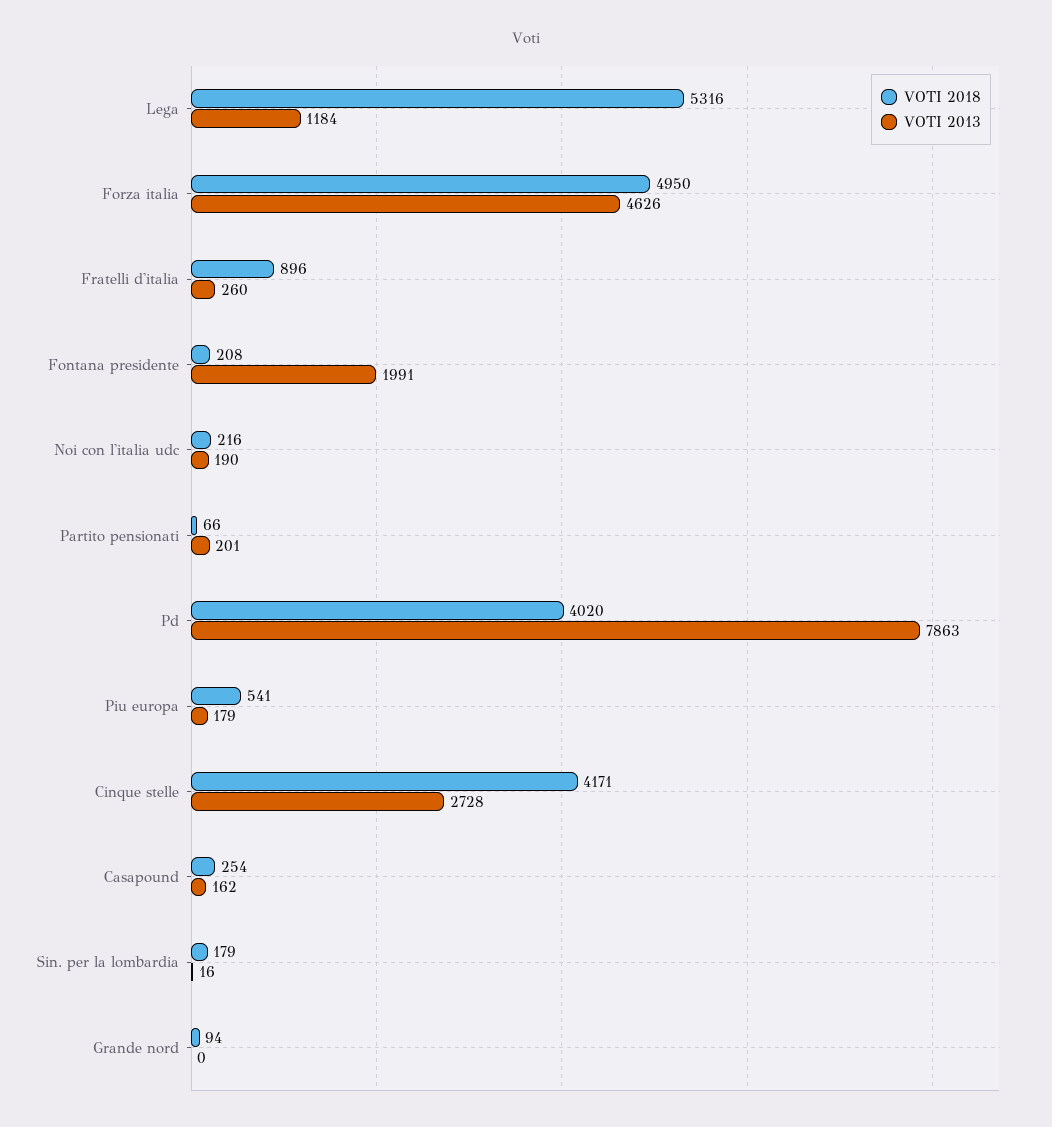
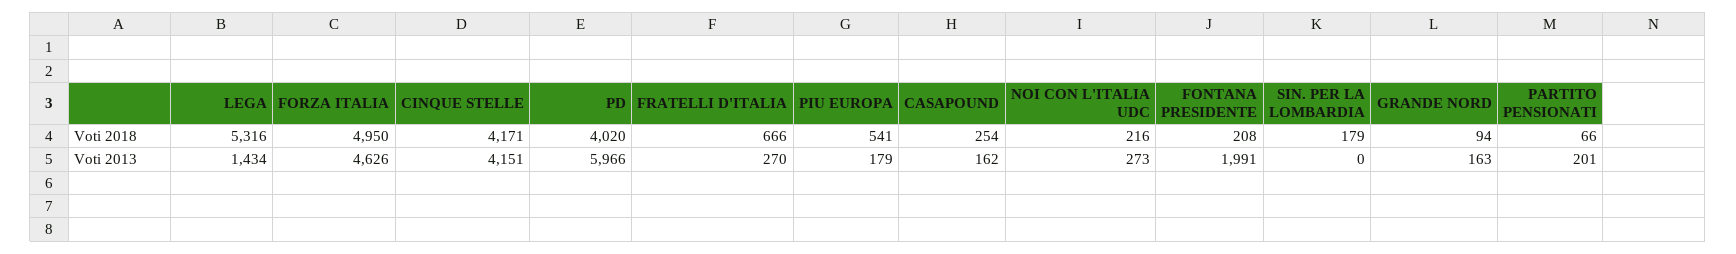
VOTI 2013, Lega: 1184 -> 1434
VOTI 2018, Fratelli d'italia: 896 -> 666
VOTI 2013, Fratelli d'italia: 260 -> 270
VOTI 2013, Noi con l'italia udc: 190 -> 273
VOTI 2013, Pd: 7863 -> 5966
VOTI 2013, Cinque stelle: 2728 -> 4151
VOTI 2013, Sin. per la lombardia: 16 -> 0
VOTI 2013, Grande nord: 0 -> 163

